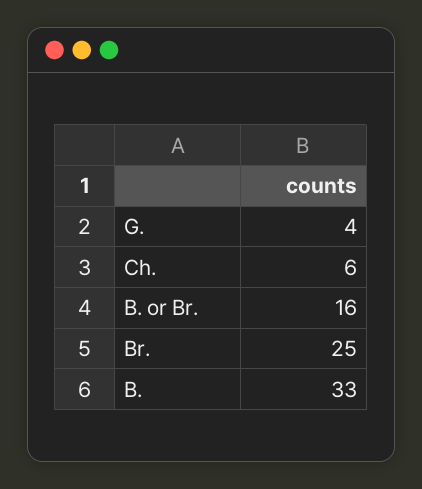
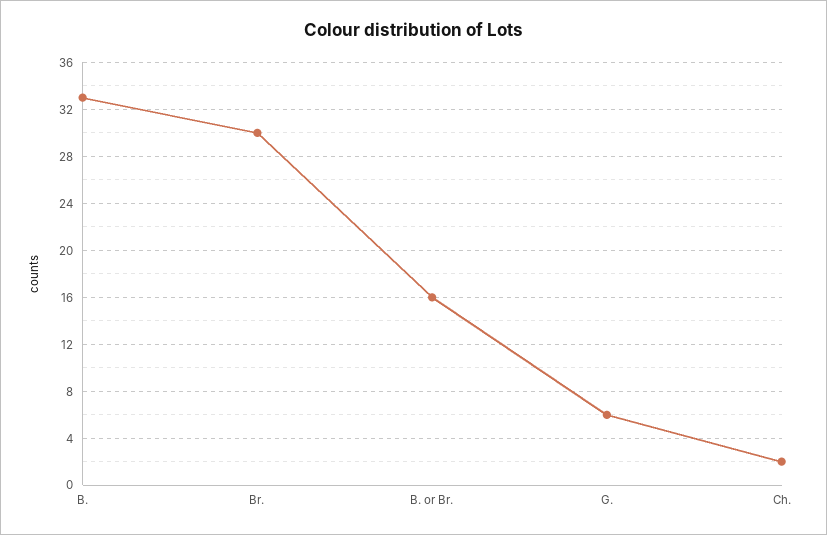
G.: 4 -> 6
Ch.: 6 -> 2
Br.: 25 -> 30

